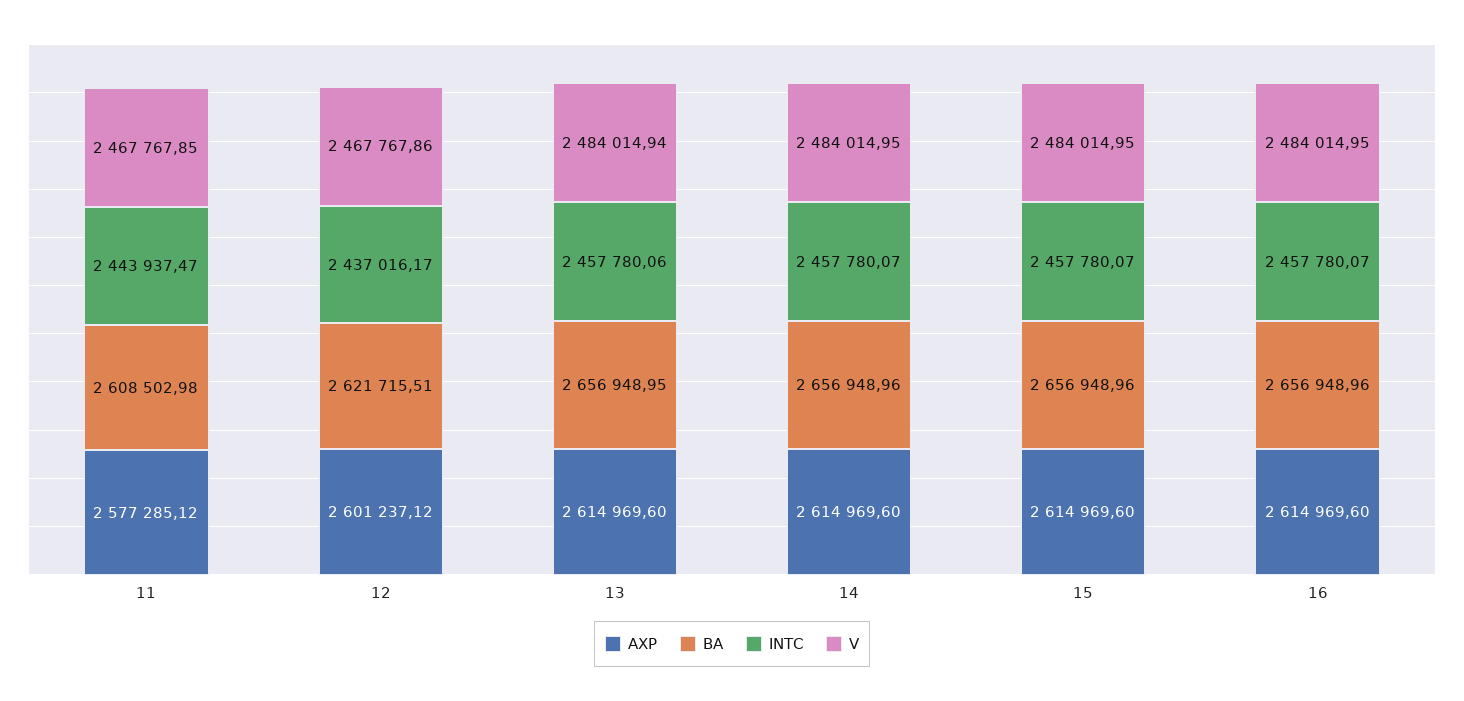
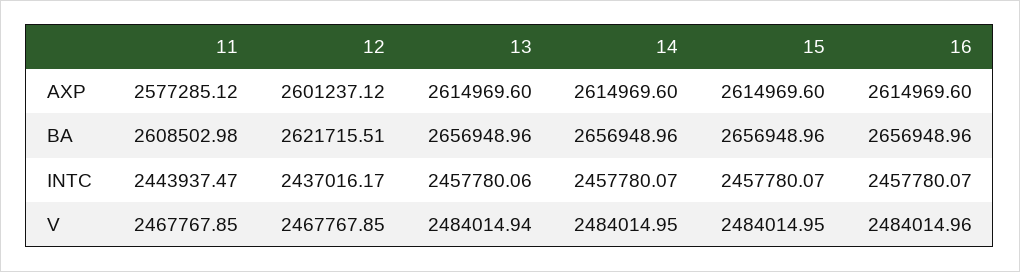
V, 12: 2467767.86 -> 2467767.85
BA, 13: 2656948.95 -> 2656948.96
V, 16: 2484014.95 -> 2484014.96

